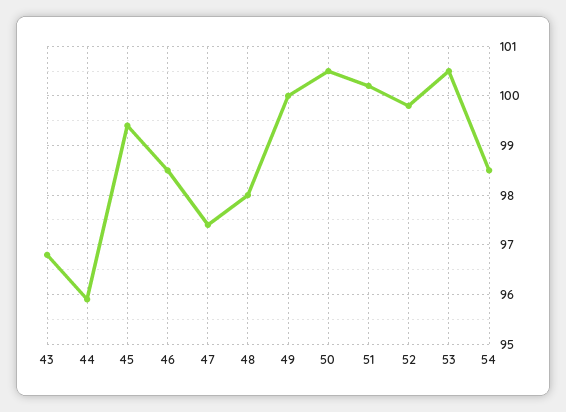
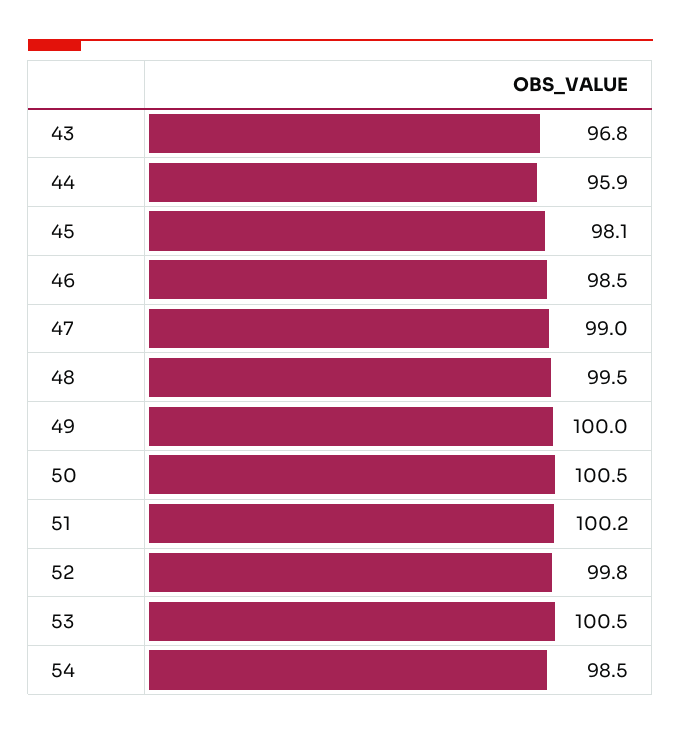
45: 99.5 -> 98.1
47: 97.5 -> 99
48: 98 -> 99.5

